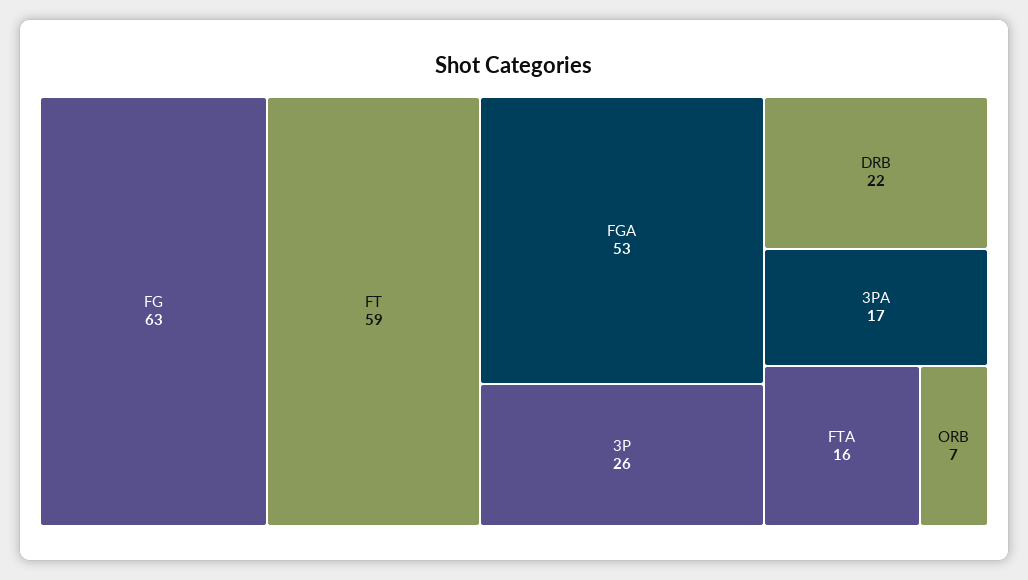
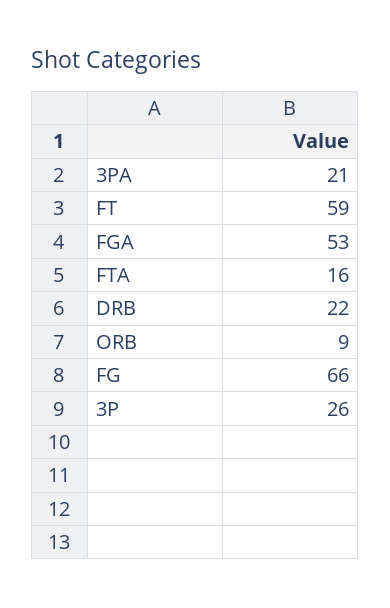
FG: 63 -> 66
3PA: 17 -> 21
ORB: 7 -> 9

